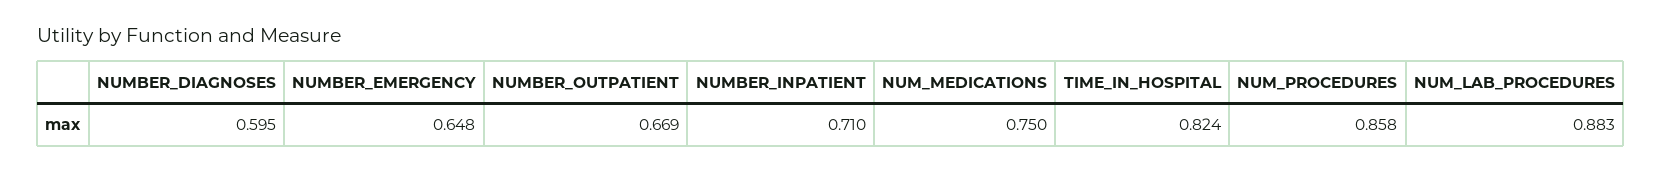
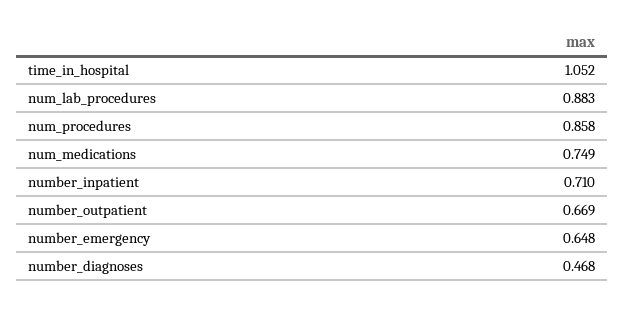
NUMBER_DIAGNOSES: 0.595 -> 0.468
NUM_MEDICATIONS: 0.75 -> 0.749
TIME_IN_HOSPITAL: 0.824 -> 1.052

